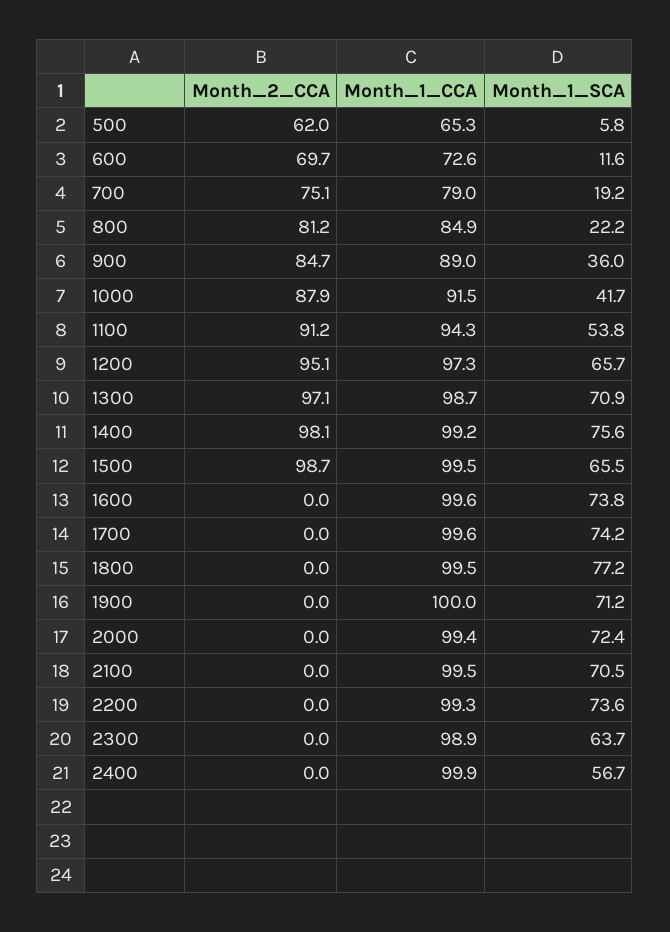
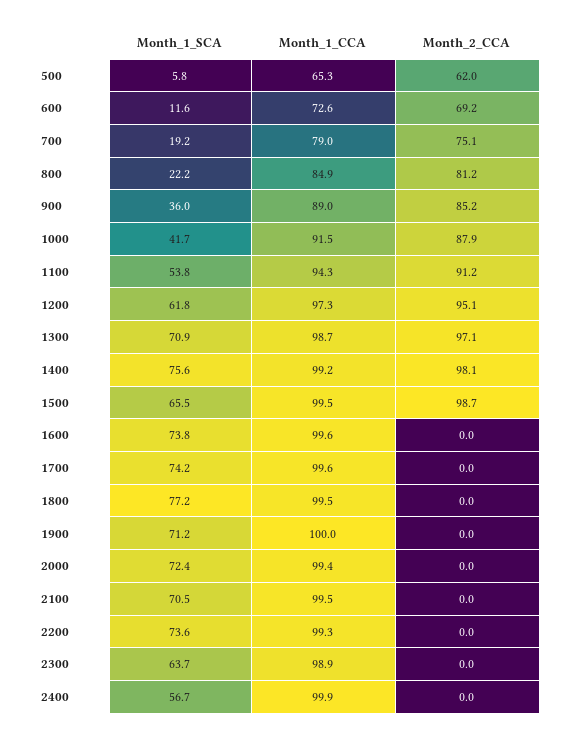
Month_2_CCA, 600: 69.7 -> 69.2
Month_2_CCA, 900: 84.7 -> 85.2
Month_1_SCA, 1200: 65.7 -> 61.8

